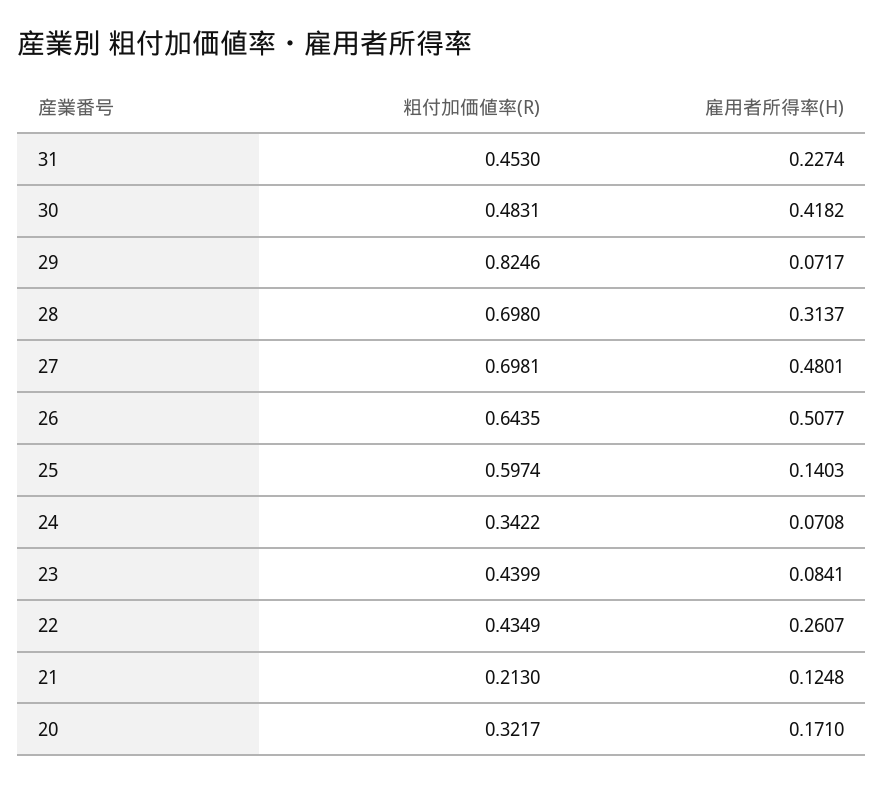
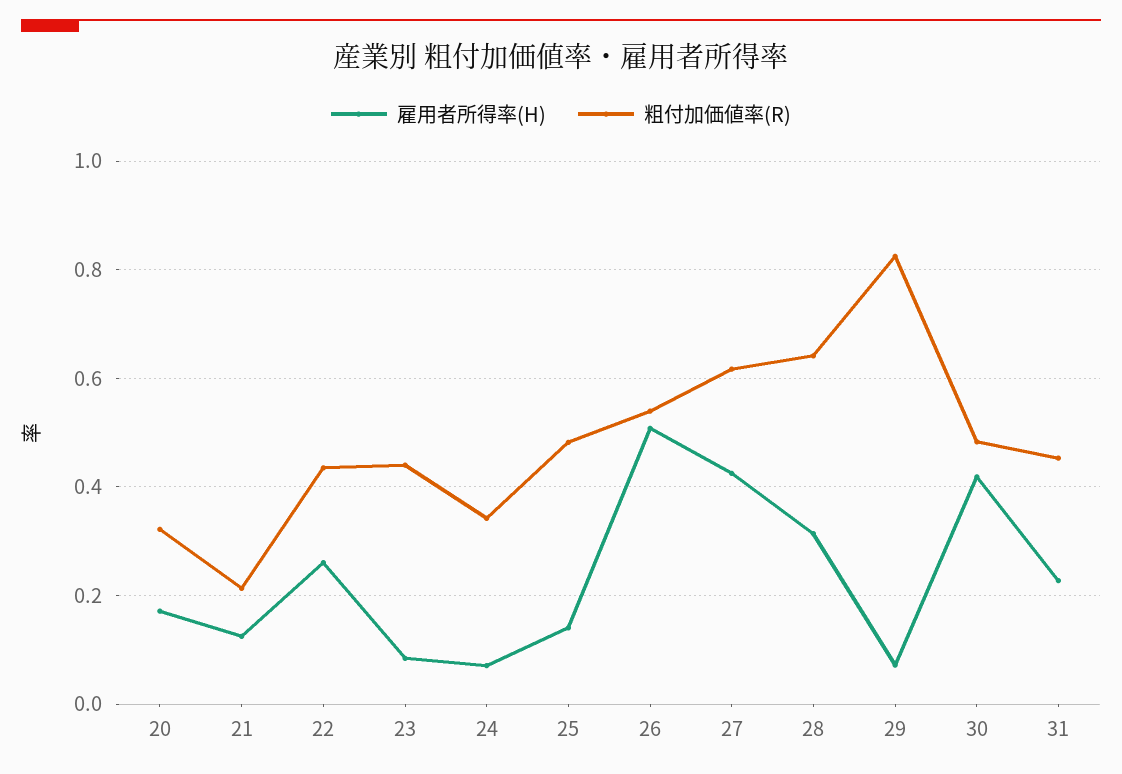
粗付加価値率(R), 28: 0.698 -> 0.64
粗付加価値率(R), 27: 0.6981 -> 0.62
雇用者所得率(H), 27: 0.4801 -> 0.42
粗付加価値率(R), 26: 0.6435 -> 0.54
粗付加価値率(R), 25: 0.5974 -> 0.48

